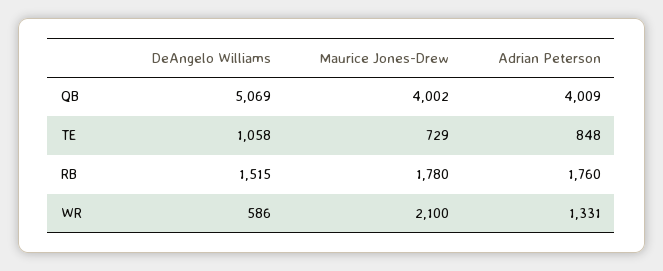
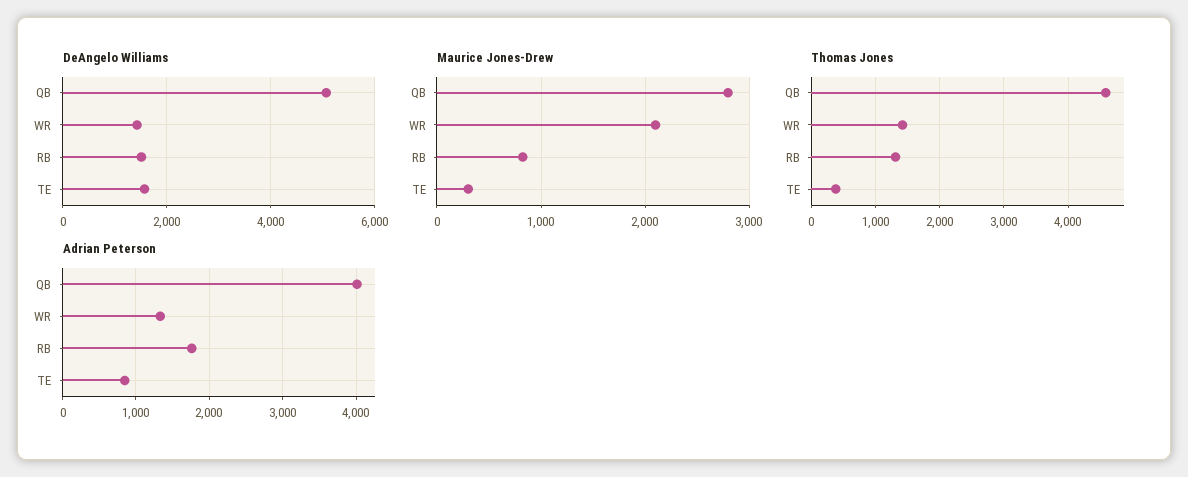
Maurice Jones-Drew, QB: 4002 -> 2800
DeAngelo Williams, TE: 1058 -> 1600
Maurice Jones-Drew, TE: 729 -> 300
Maurice Jones-Drew, RB: 1780 -> 800
DeAngelo Williams, WR: 586 -> 1400
Thomas Jones, QB: none -> 4600
Thomas Jones, WR: none -> 1400
Thomas Jones, RB: none -> 1300
Thomas Jones, TE: none -> 400

